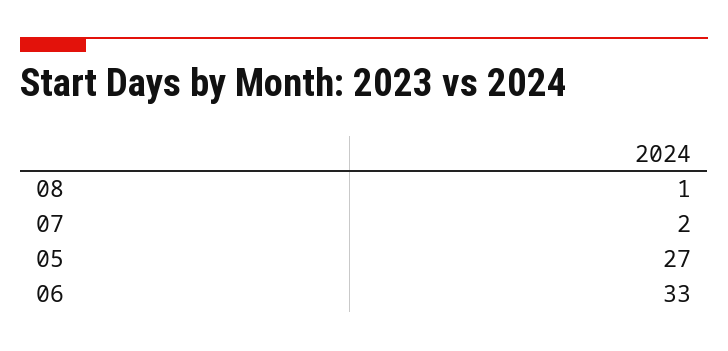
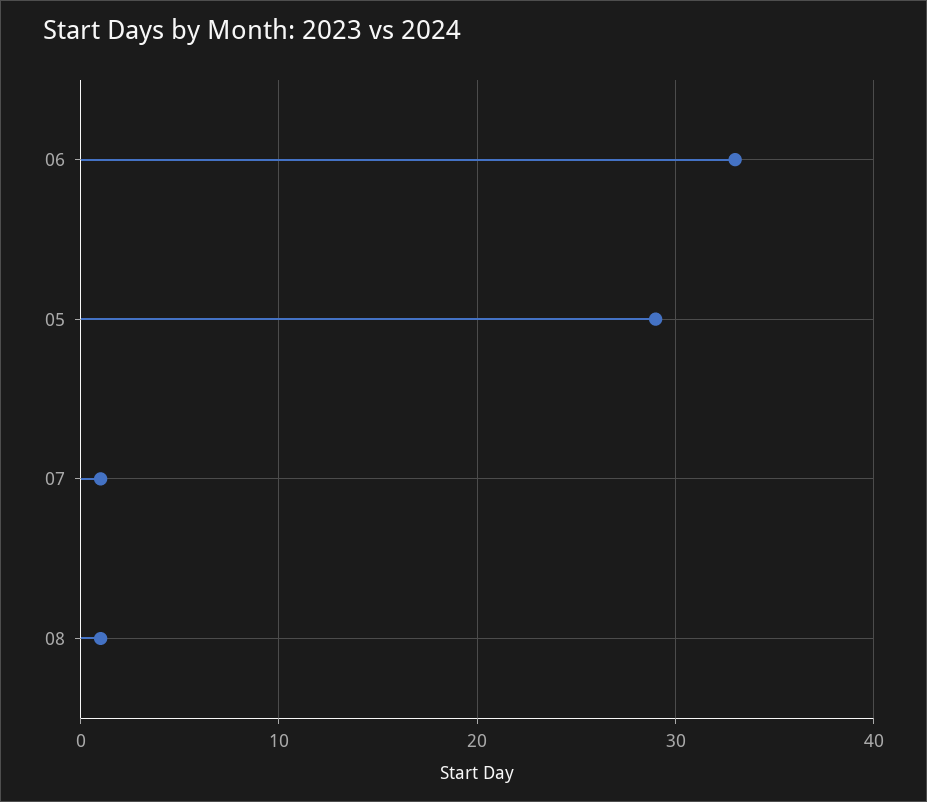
07: 2 -> 1
05: 27 -> 29

